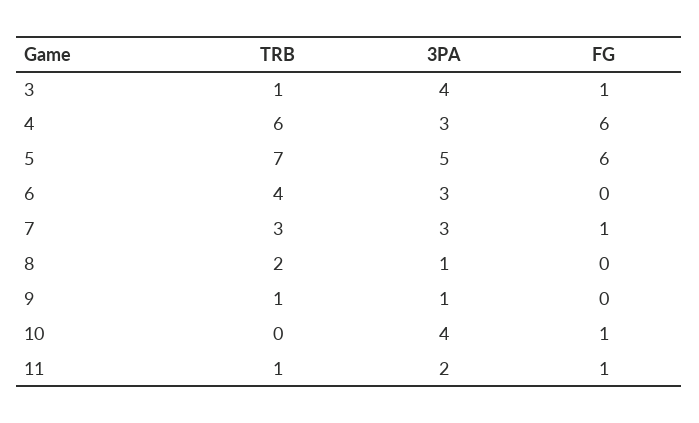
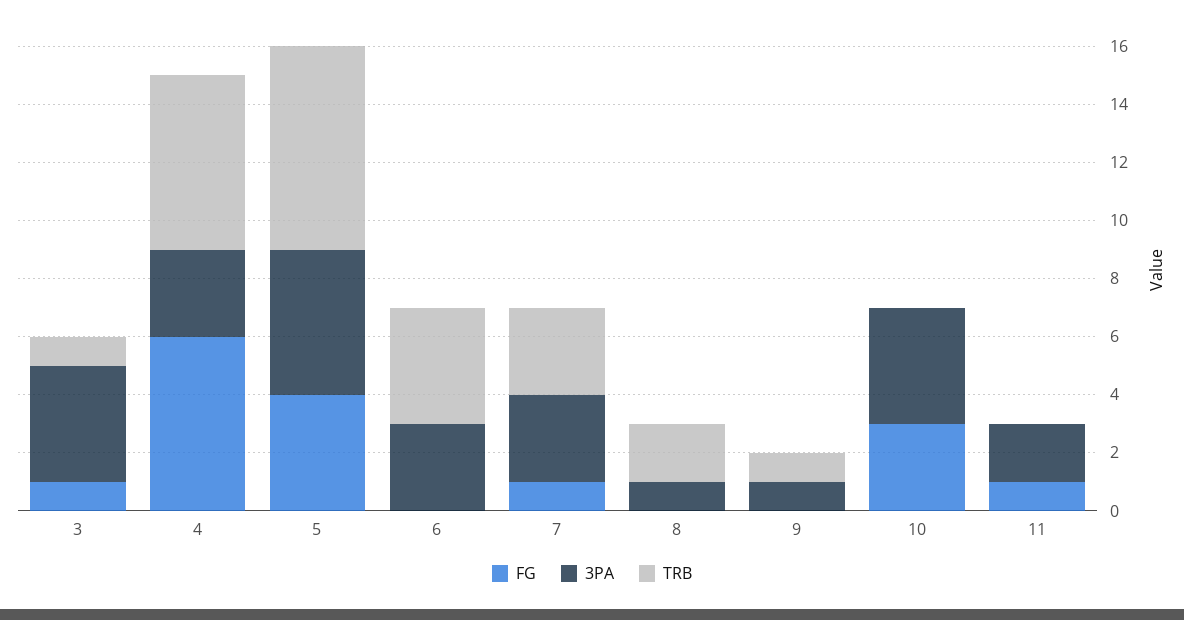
FG, 5: 6 -> 4
FG, 10: 1 -> 3
TRB, 11: 1 -> 0

